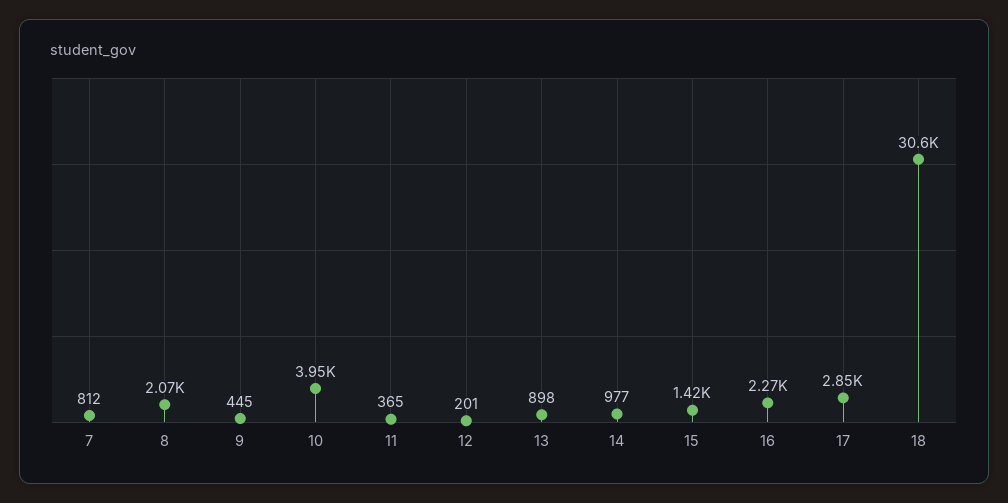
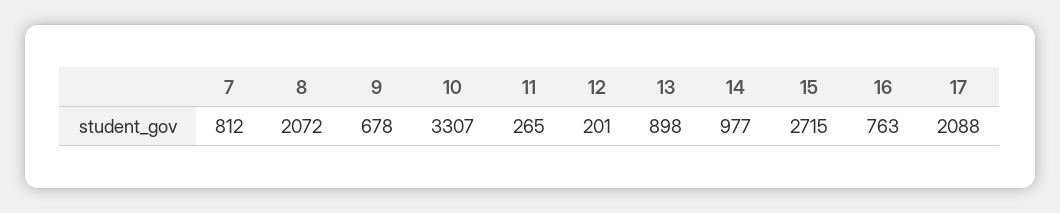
9: 445 -> 678
10: 3950 -> 3307
11: 365 -> 265
15: 1420 -> 2715
16: 2270 -> 763
17: 2850 -> 2088
18: 30600 -> none

